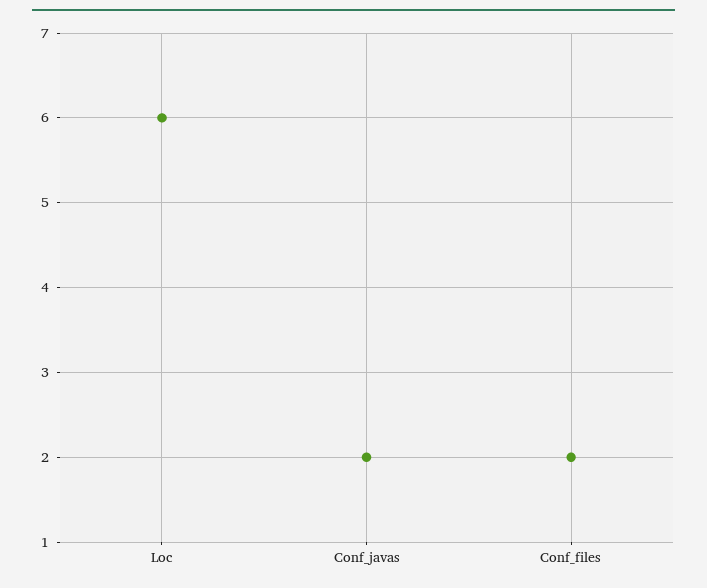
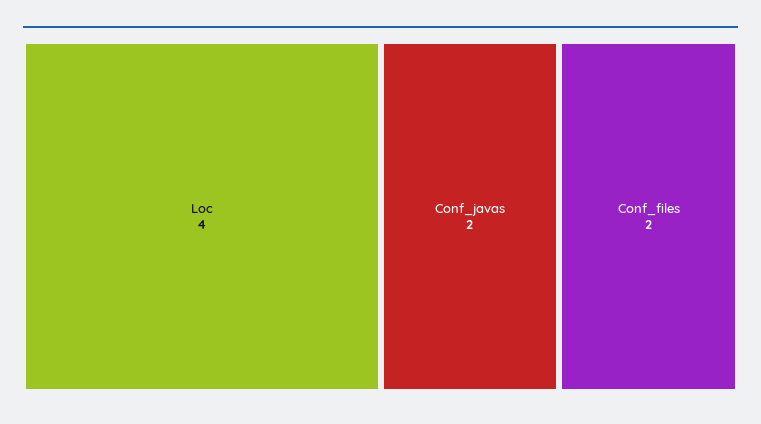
Loc: 6 -> 4

